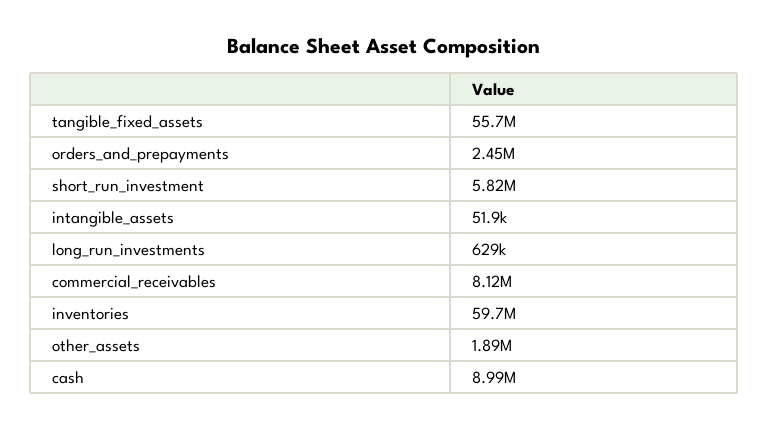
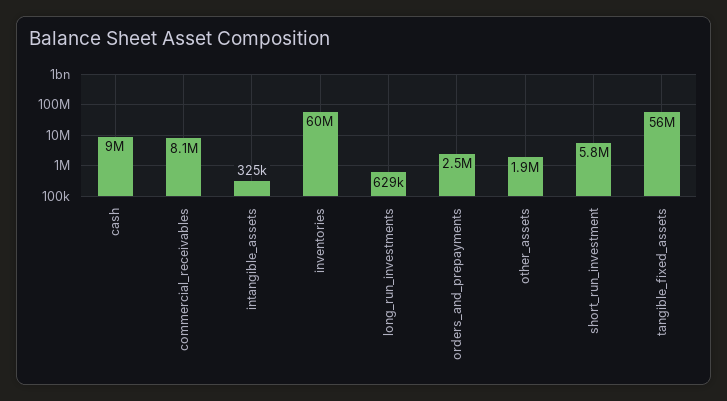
intangible_assets: 51900 -> 325000

